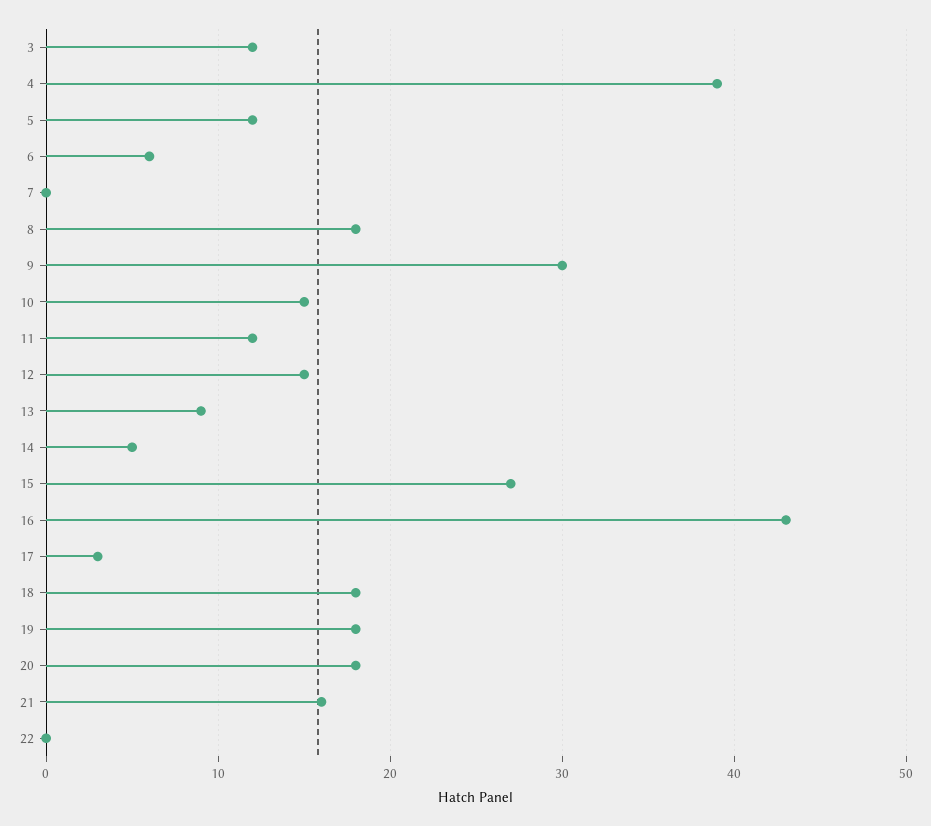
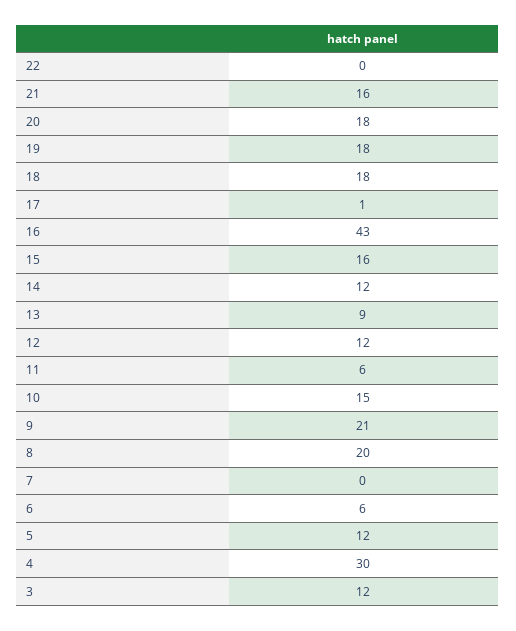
4: 39 -> 30
8: 18 -> 20
9: 30 -> 21
11: 12 -> 6
12: 15 -> 12
14: 5 -> 12
15: 27 -> 16
17: 3 -> 1

